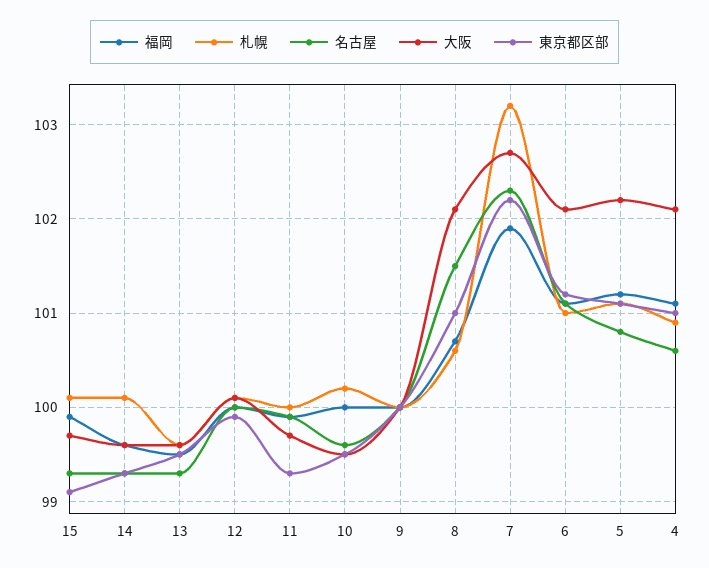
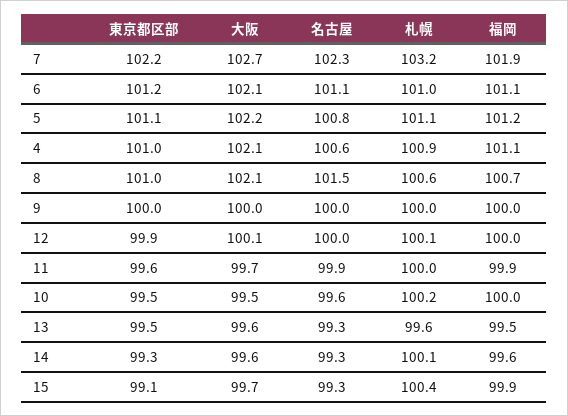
札幌, 15: 100.1 -> 100.4
東京都区部, 11: 99.3 -> 99.6

